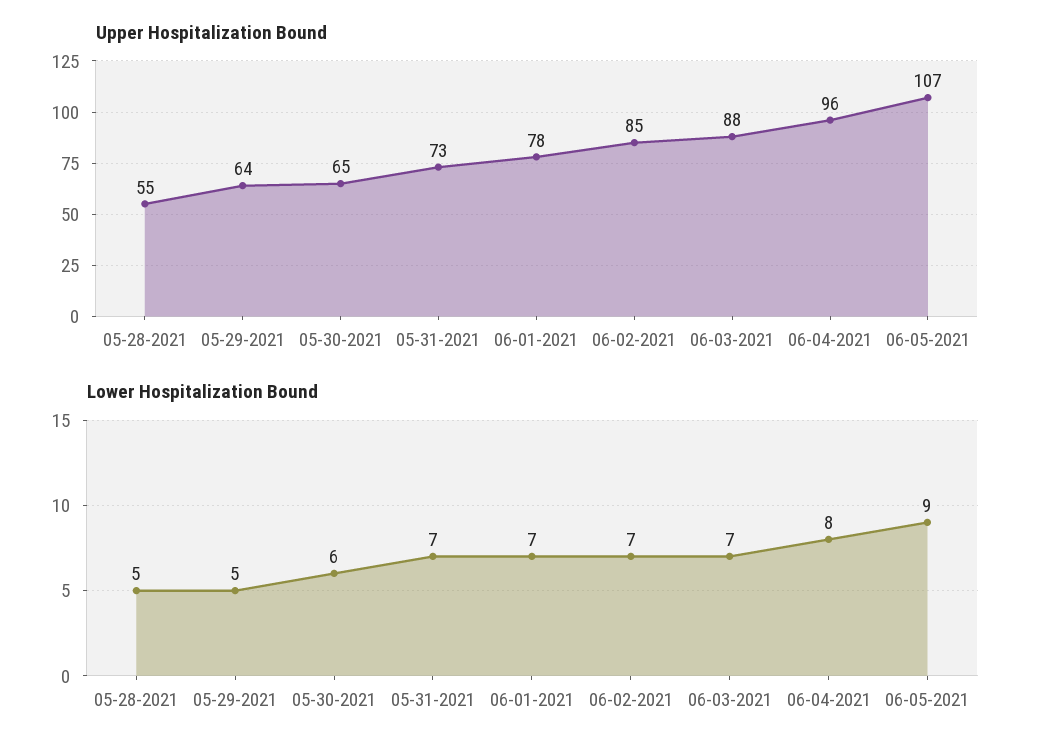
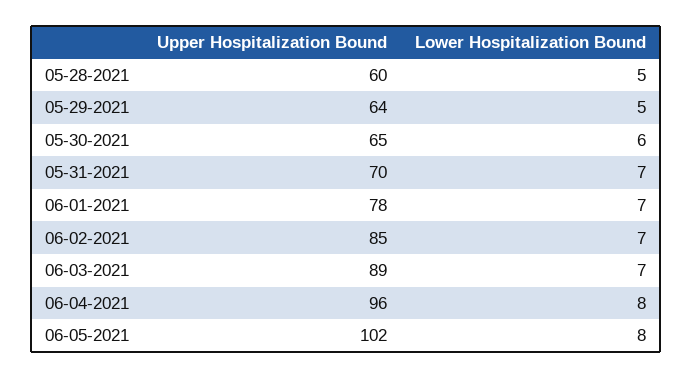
Upper Hospitalization Bound, 05-28-2021: 55 -> 60
Upper Hospitalization Bound, 05-31-2021: 73 -> 70
Upper Hospitalization Bound, 06-03-2021: 88 -> 89
Upper Hospitalization Bound, 06-05-2021: 107 -> 102
Lower Hospitalization Bound, 06-05-2021: 9 -> 8

